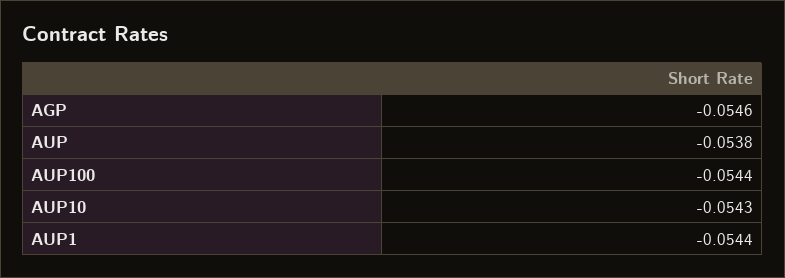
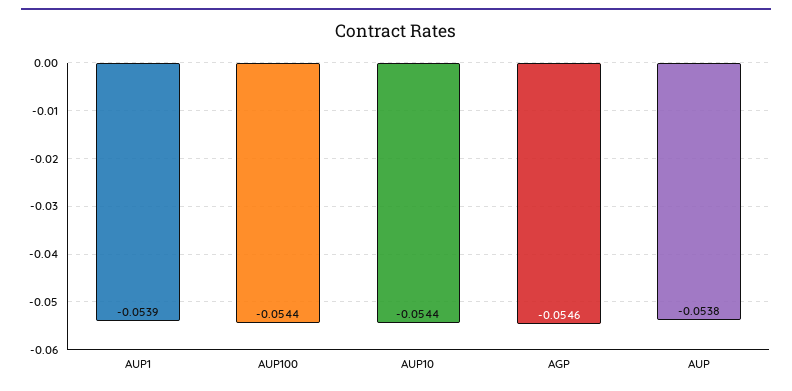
AUP10: -0.0543 -> -0.0544
AUP1: -0.0544 -> -0.0539

